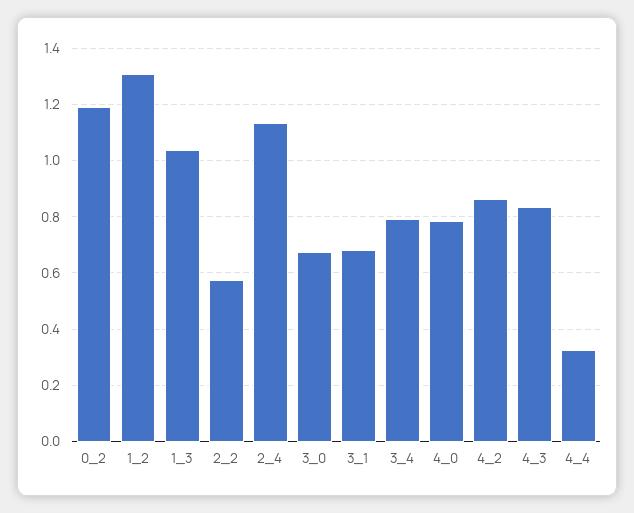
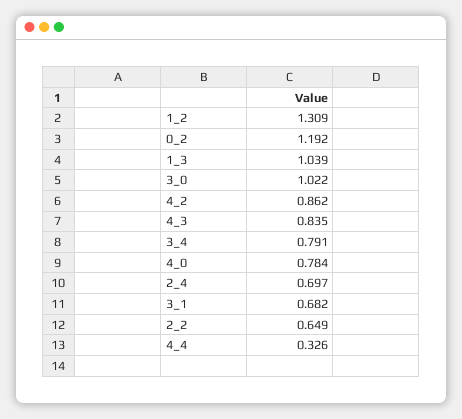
2_2: 0.575 -> 0.649
2_4: 1.125 -> 0.697
3_0: 0.675 -> 1.022

